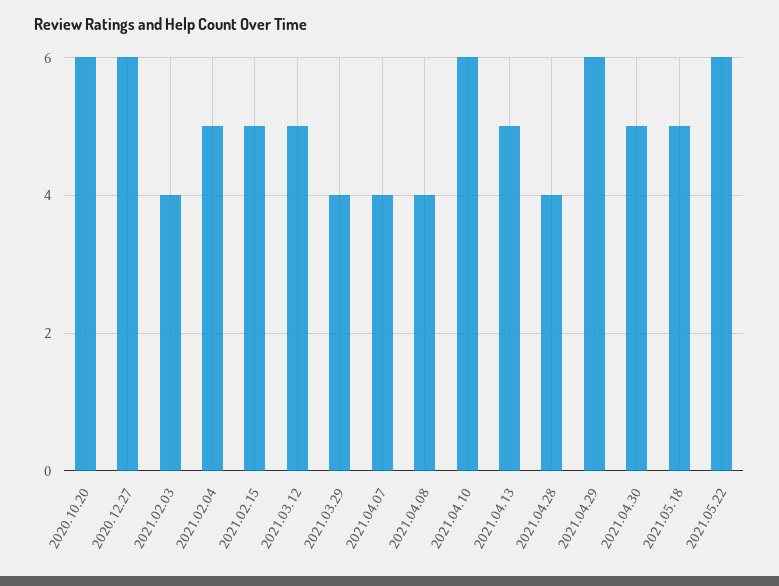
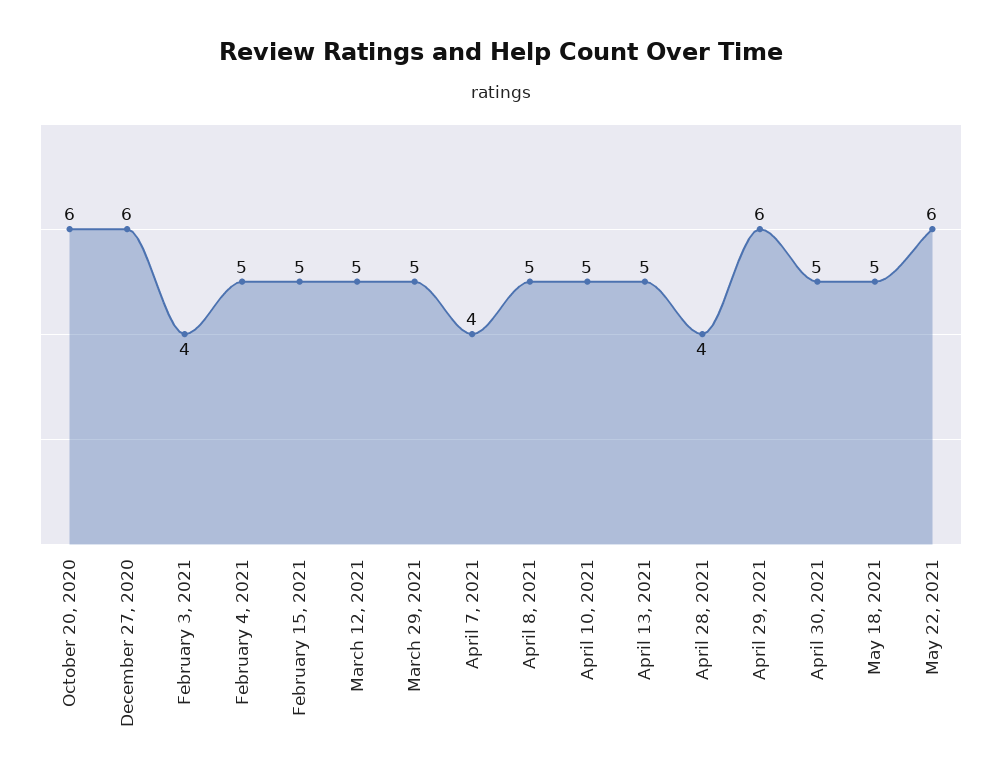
2021.03.29: 4 -> 5
2021.04.08: 4 -> 5
2021.04.10: 6 -> 5

